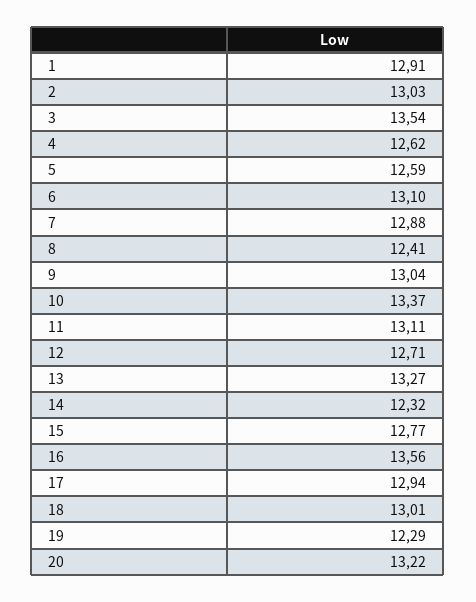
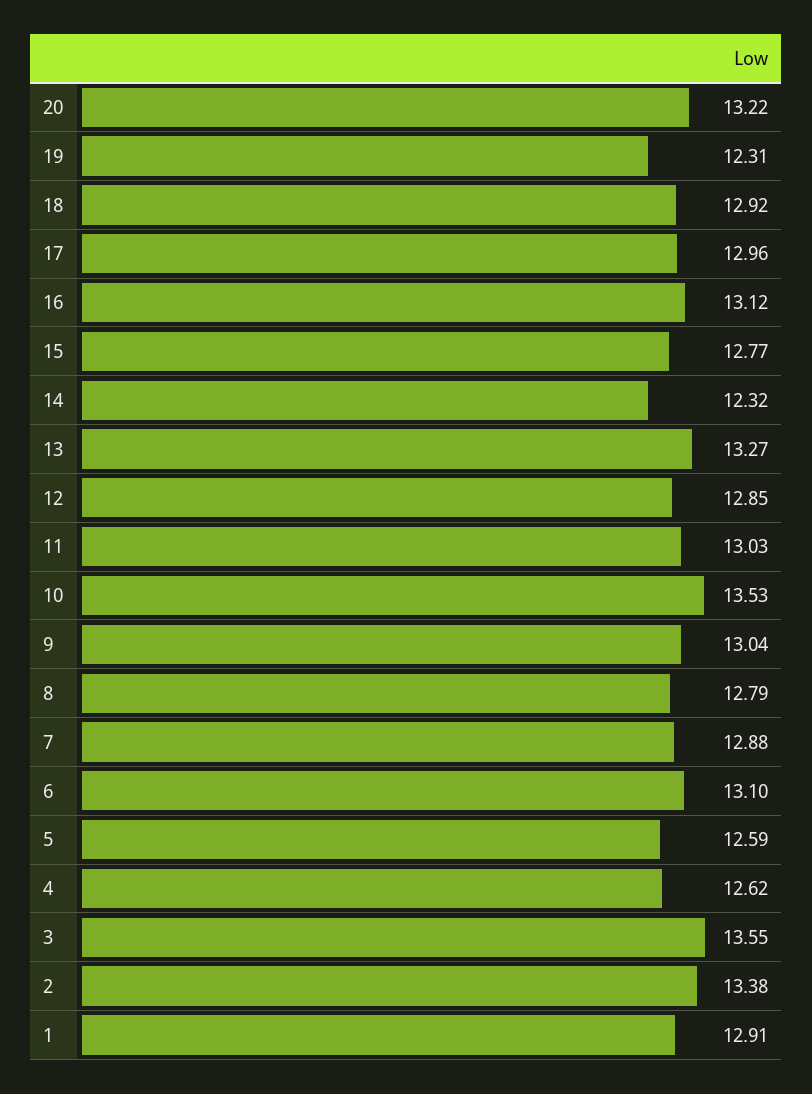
2: 13.03 -> 13.38
3: 13.54 -> 13.55
8: 12.41 -> 12.79
10: 13.37 -> 13.53
11: 13.11 -> 13.03
12: 12.71 -> 12.85
16: 13.56 -> 13.12
17: 12.94 -> 12.96
18: 13.01 -> 12.92
19: 12.29 -> 12.31

